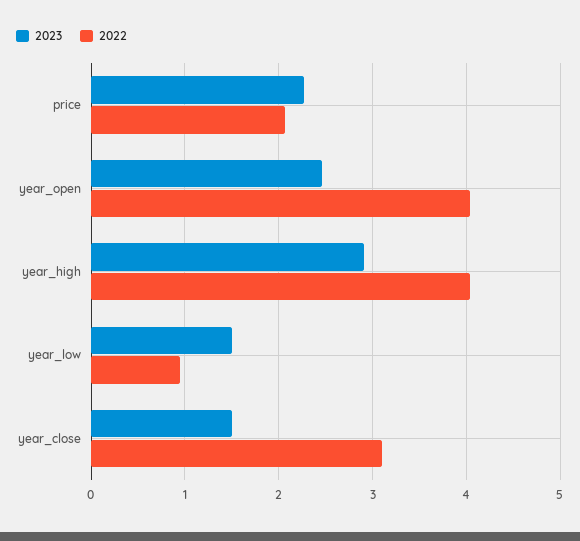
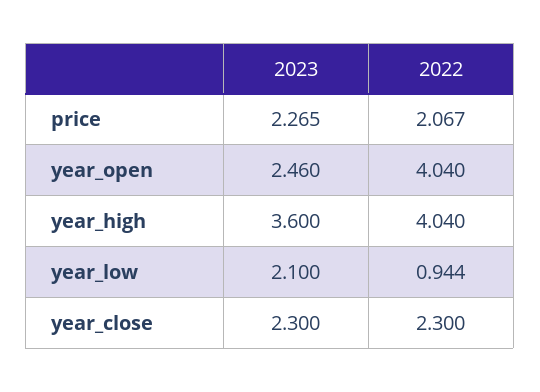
2023, year_high: 2.9 -> 3.6
2023, year_low: 1.5 -> 2.1
2023, year_close: 1.5 -> 2.3
2022, year_close: 3.1 -> 2.3

